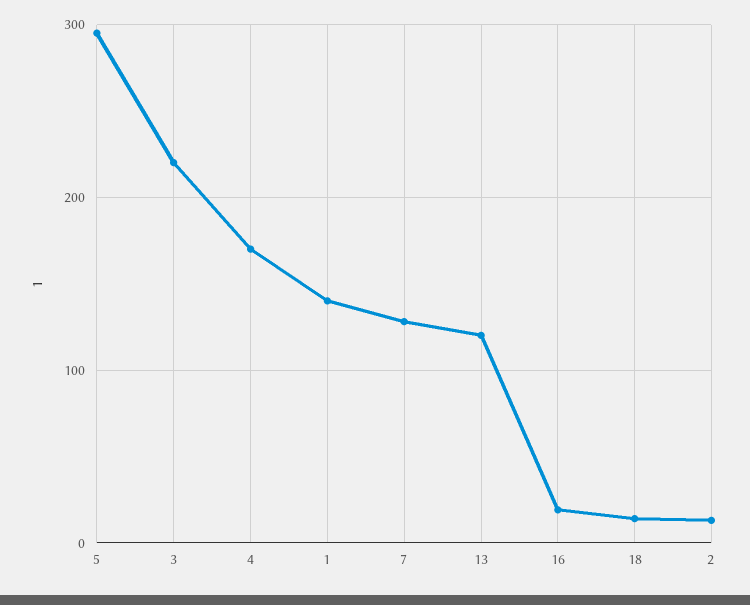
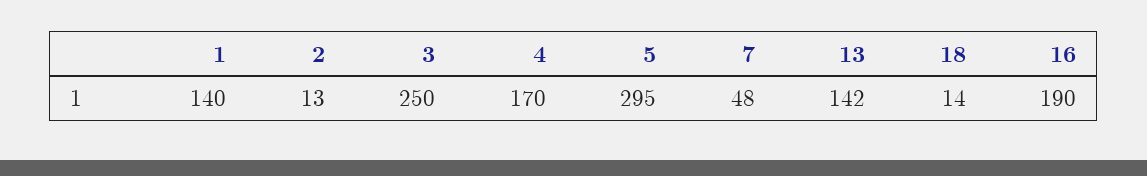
3: 220 -> 250
7: 130 -> 48
13: 120 -> 142
16: 20 -> 190

